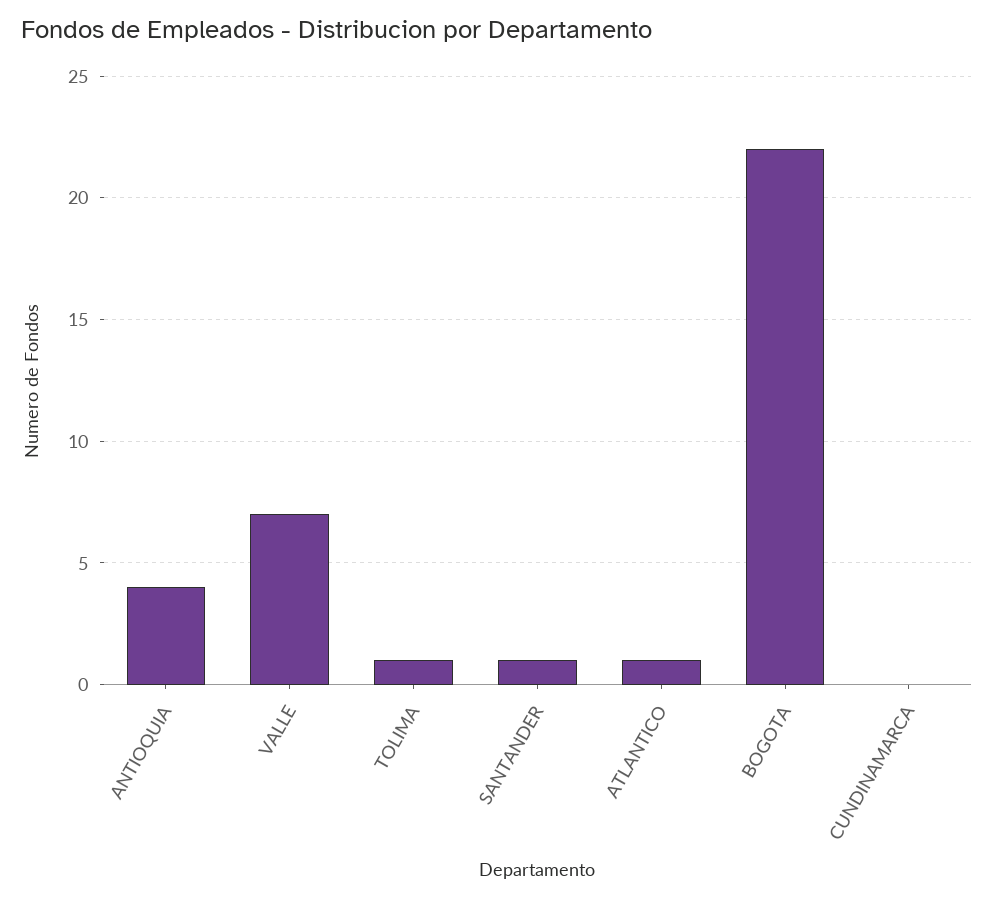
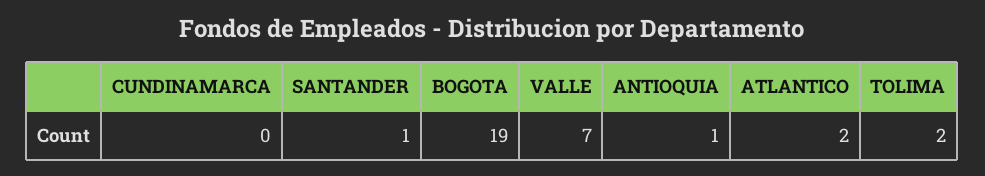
ANTIOQUIA: 4 -> 1
TOLIMA: 1 -> 2
ATLANTICO: 1 -> 2
BOGOTA: 22 -> 19

